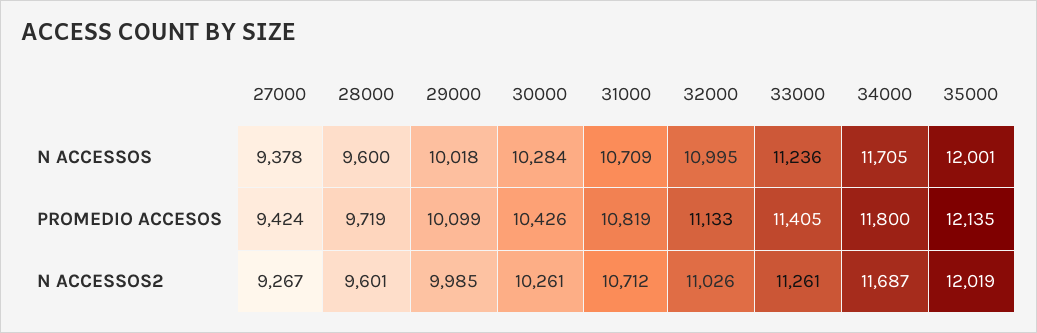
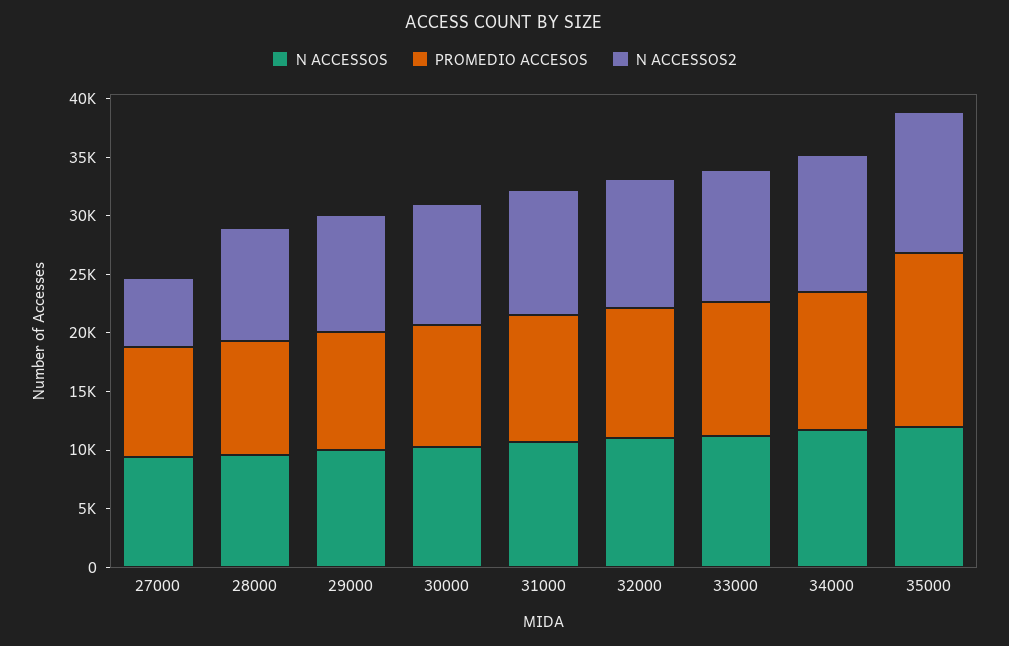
PROMEDIO ACCESOS, 35000: 12135 -> 15000
N ACCESSOS2, 27000: 9267 -> 6000

